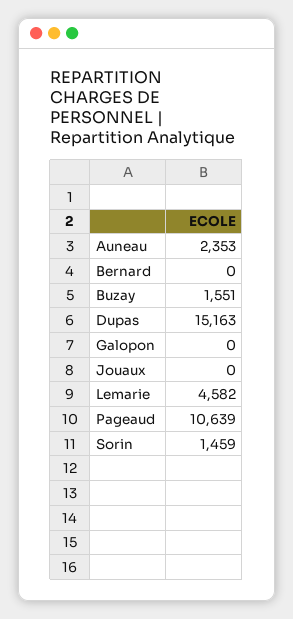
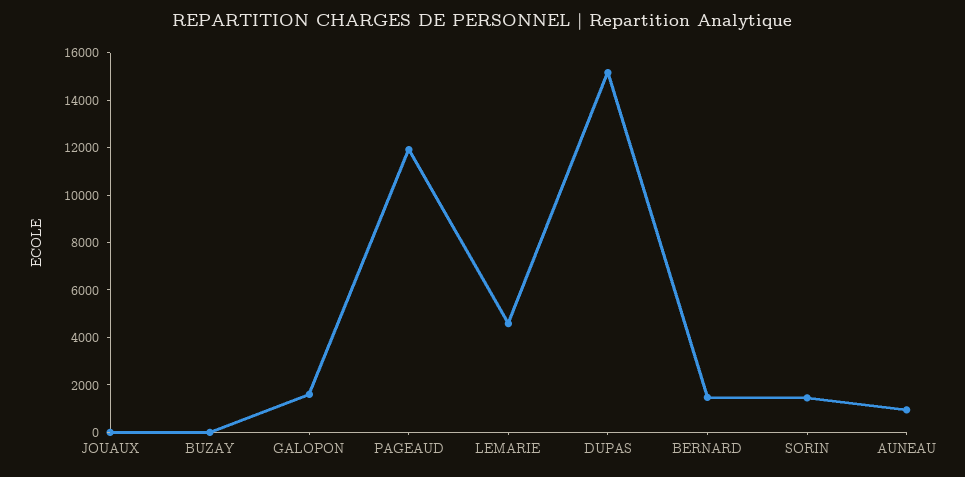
Auneau: 2353 -> 1000
Bernard: 0 -> 1500
Buzay: 1551 -> 0
Galopon: 0 -> 1500
Pageaud: 10639 -> 12000

